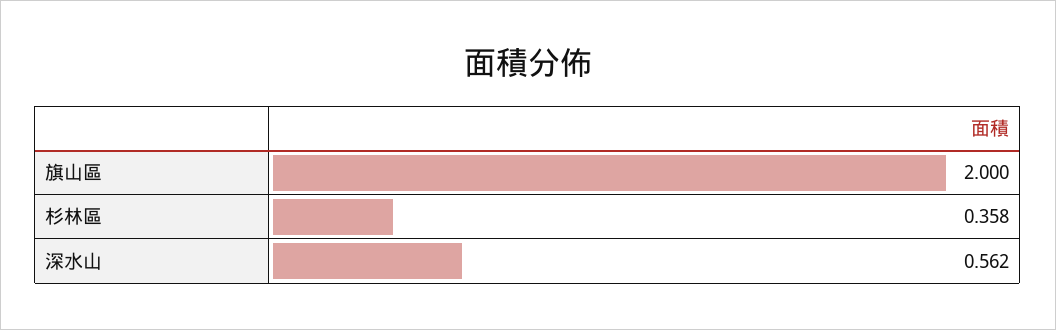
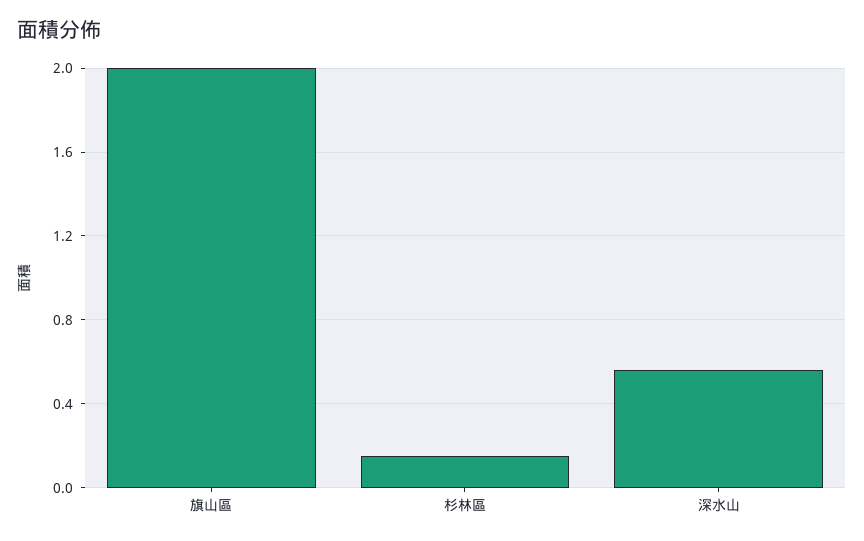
杉林區: 0.358 -> 0.15

